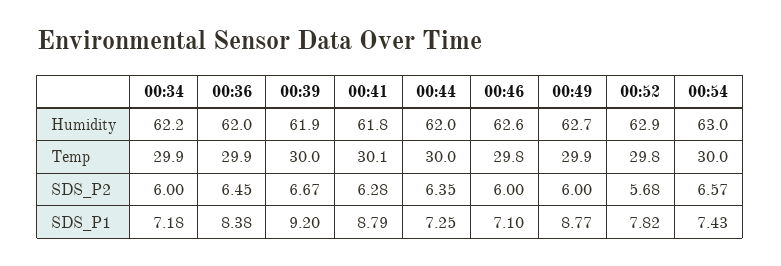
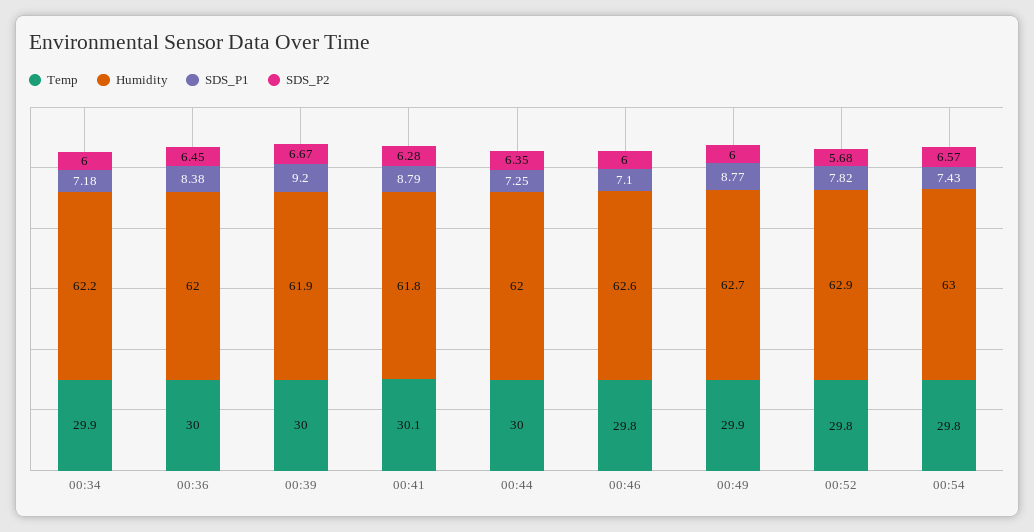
Temp, 00:36: 29.9 -> 30
Temp, 00:54: 30 -> 29.8

